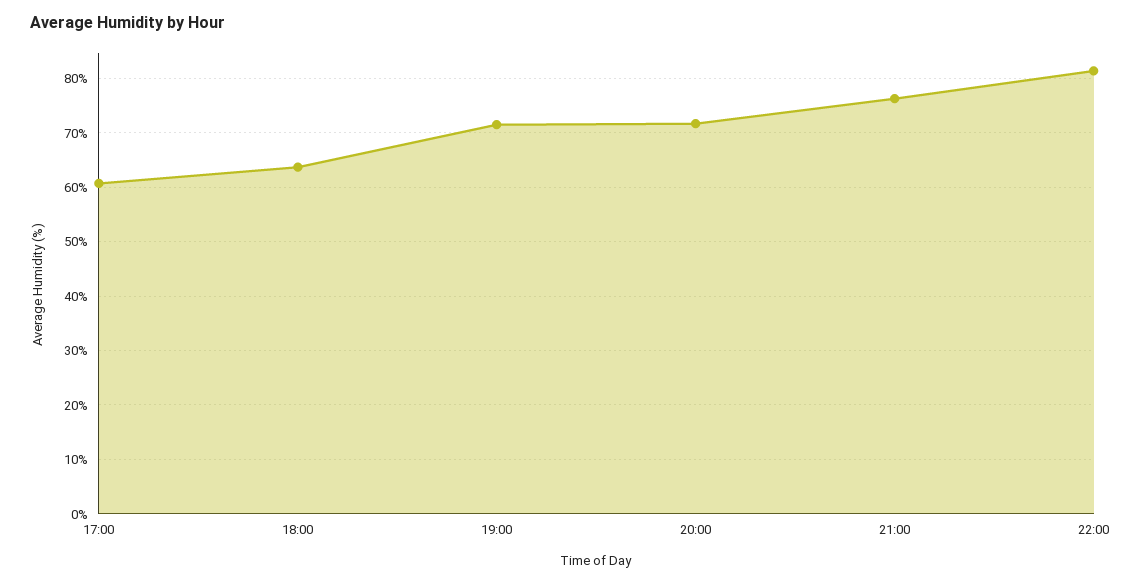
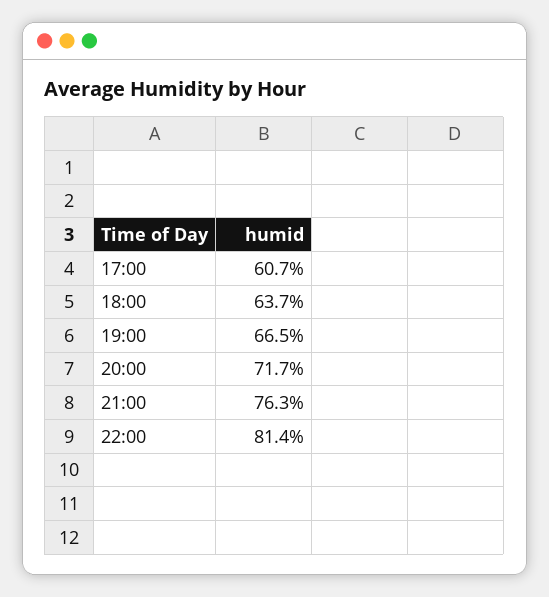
19:00: 72 -> 66.5

